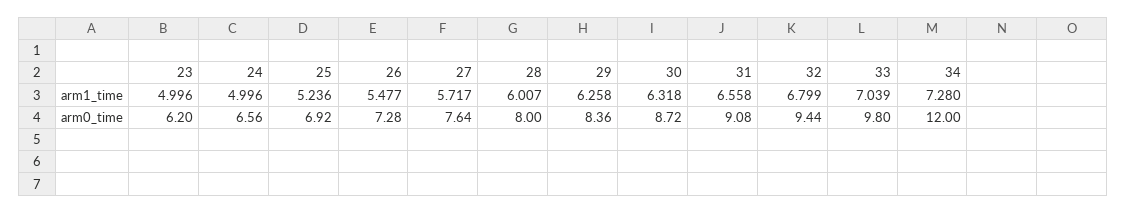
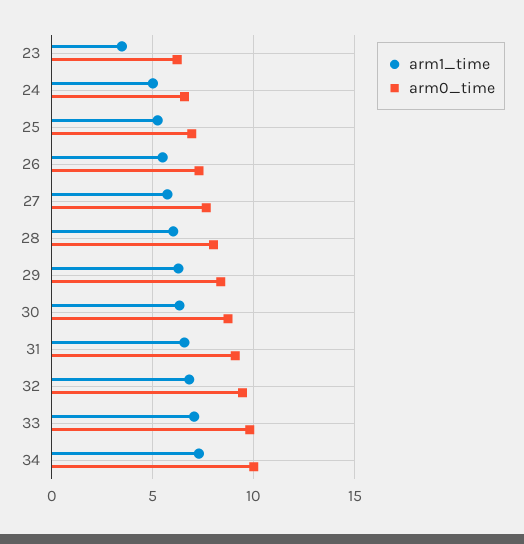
arm1_time, 23: 4.996 -> 3.5
arm0_time, 34: 12 -> 10

